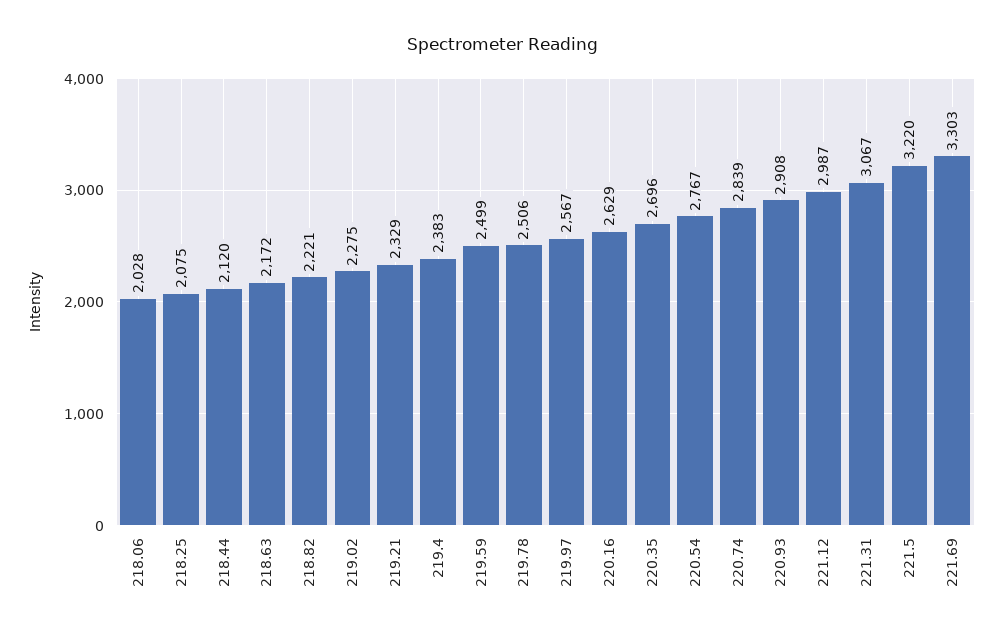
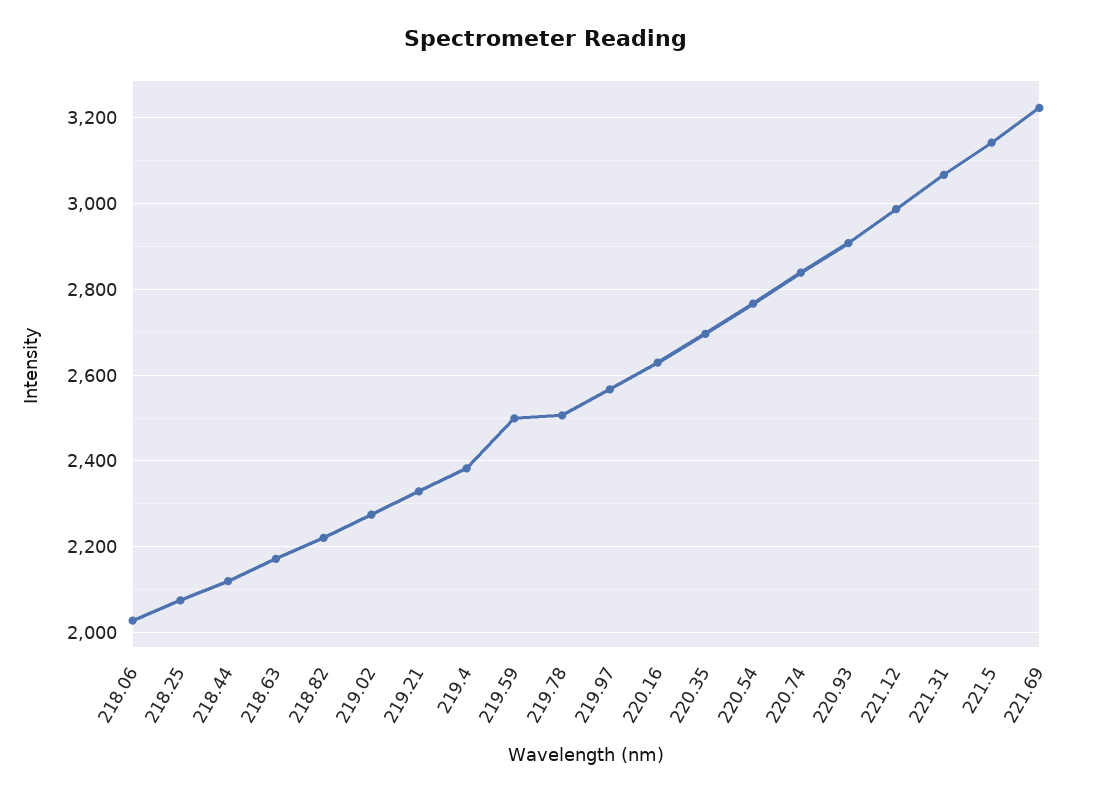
221.5: 3220 -> 3140
221.69: 3303 -> 3220

